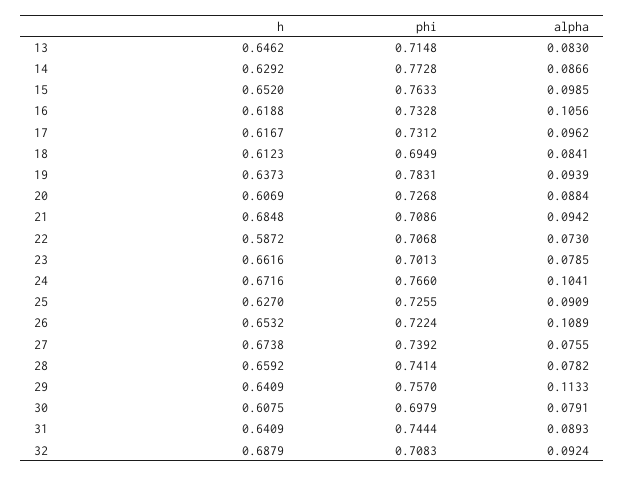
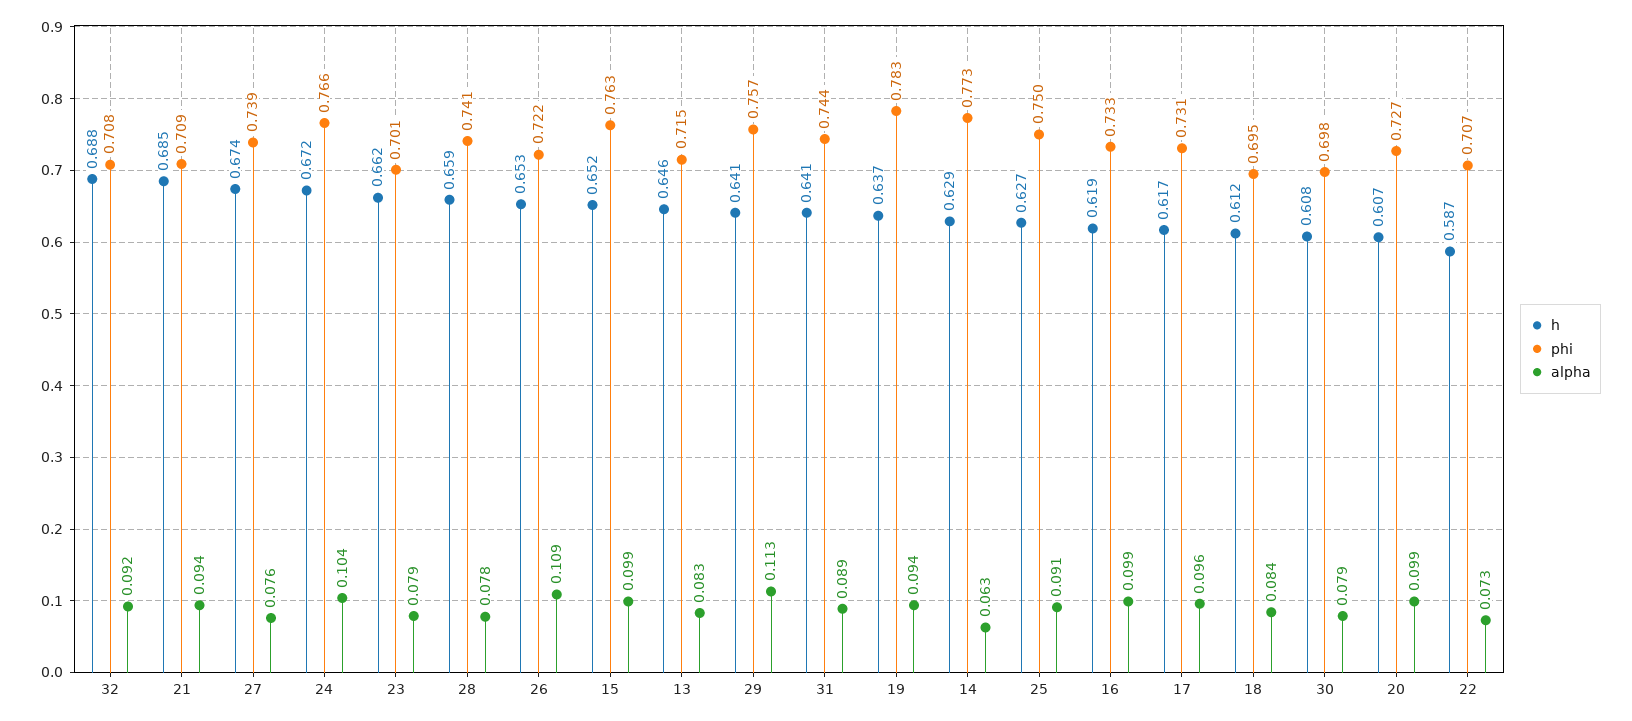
alpha, 14: 0.0866 -> 0.063
alpha, 16: 0.1056 -> 0.099
alpha, 20: 0.0884 -> 0.099
phi, 25: 0.7255 -> 0.75

